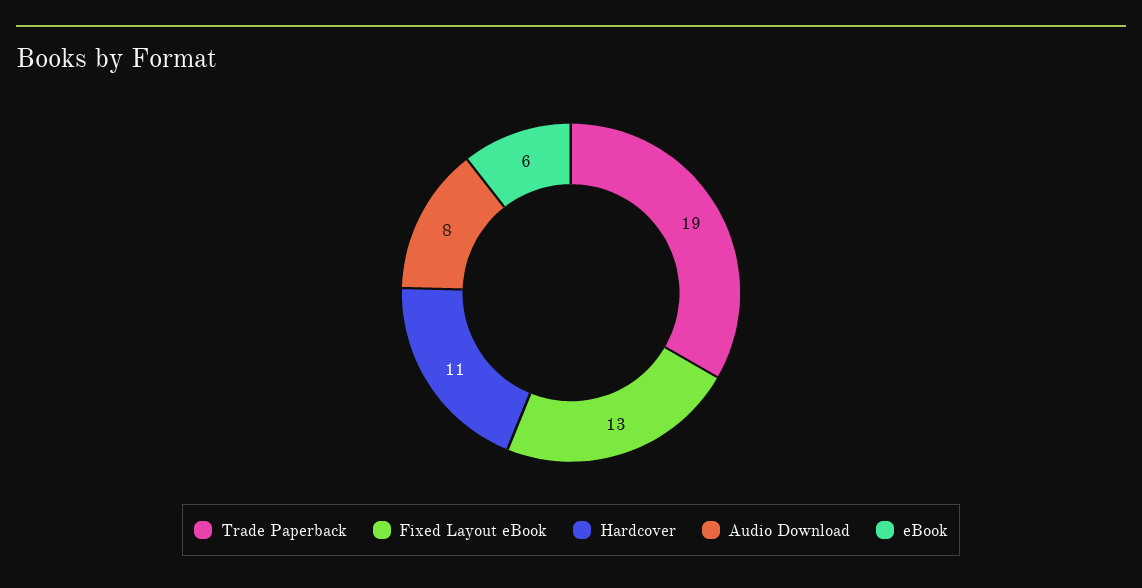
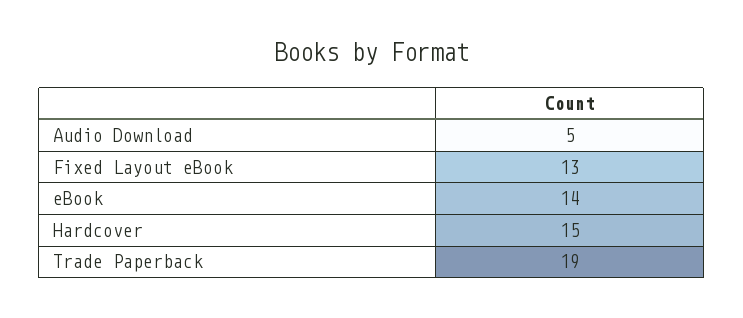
Hardcover: 11 -> 15
Audio Download: 8 -> 5
eBook: 6 -> 14

